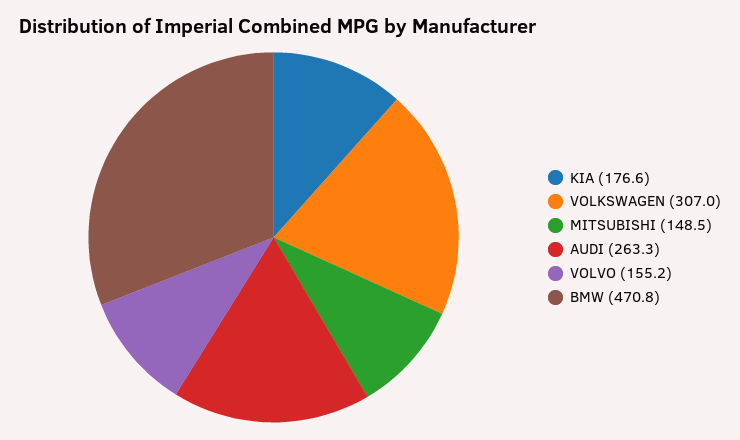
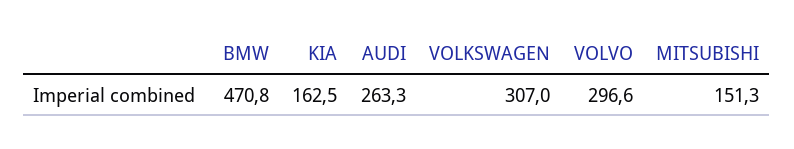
KIA: 176.6 -> 162.5
MITSUBISHI: 148.5 -> 151.3
VOLVO: 155.2 -> 296.6

